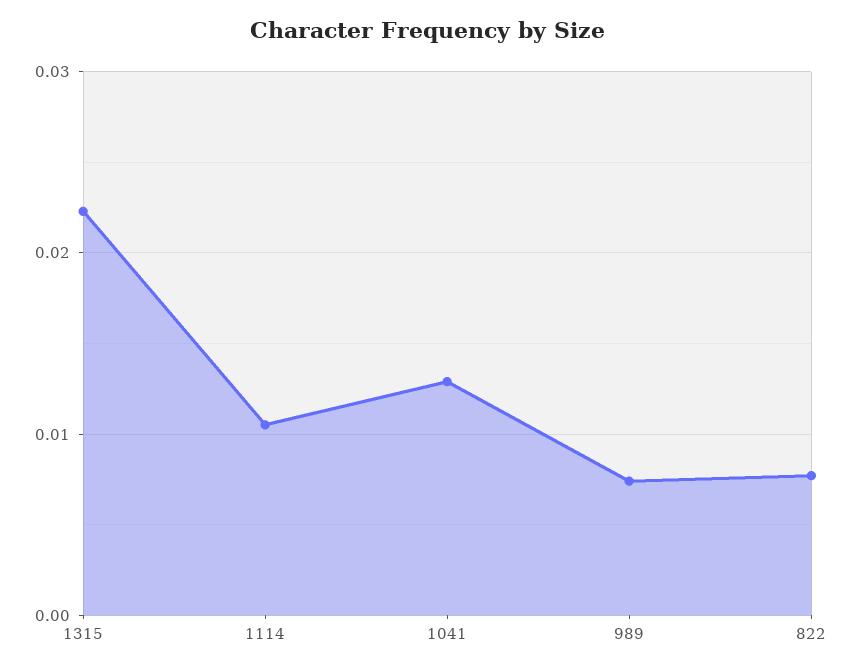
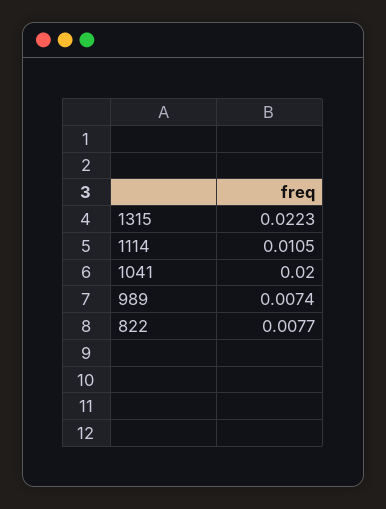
1041: 0.013 -> 0.02

